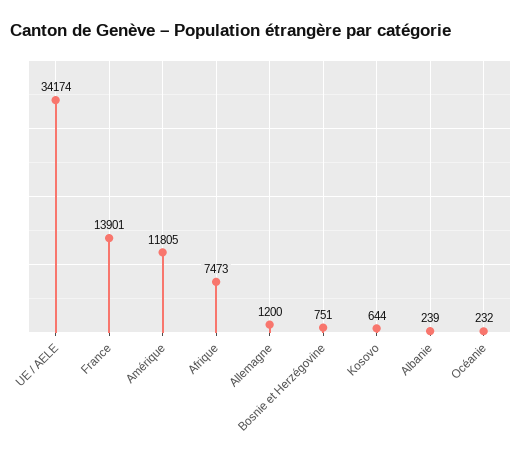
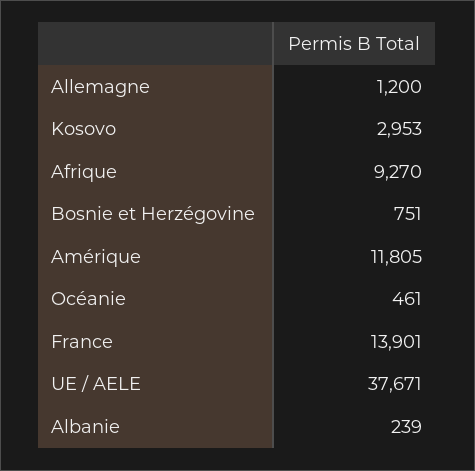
UE / AELE: 34174 -> 37671
Afrique: 7473 -> 9270
Kosovo: 644 -> 2953
Océanie: 232 -> 461

